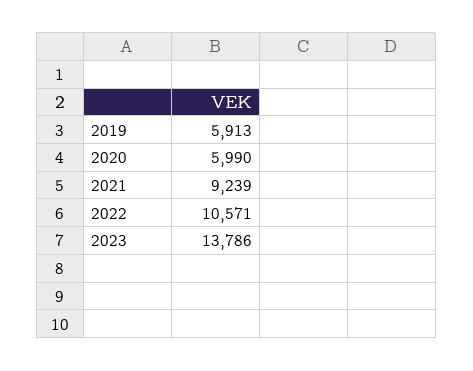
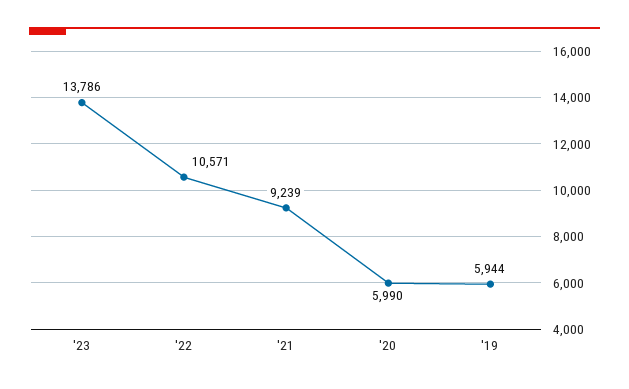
2019: 5913 -> 5944

